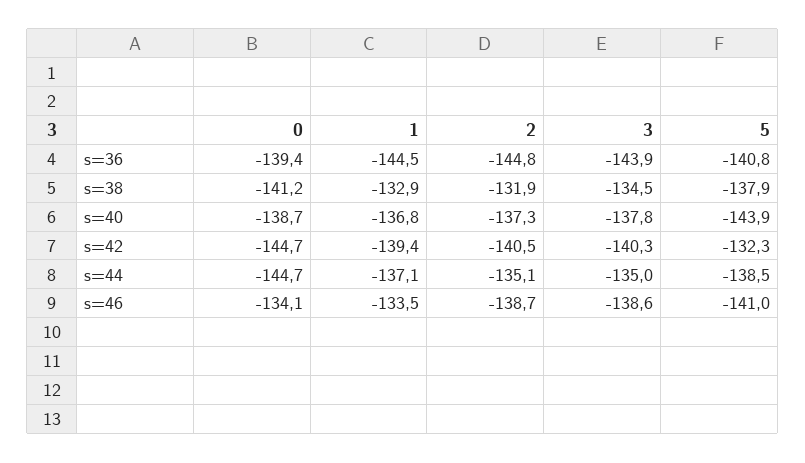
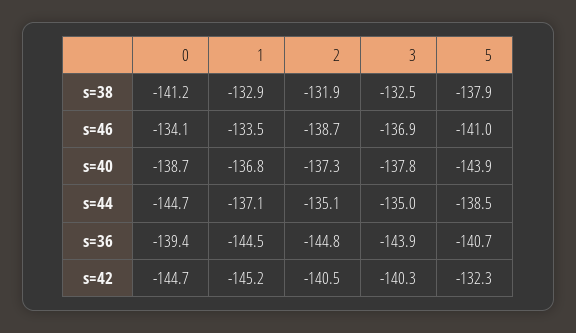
5, s=36: -140.8 -> -140.7
3, s=38: -134.5 -> -132.5
1, s=42: -139.4 -> -145.2
3, s=46: -138.6 -> -136.9

